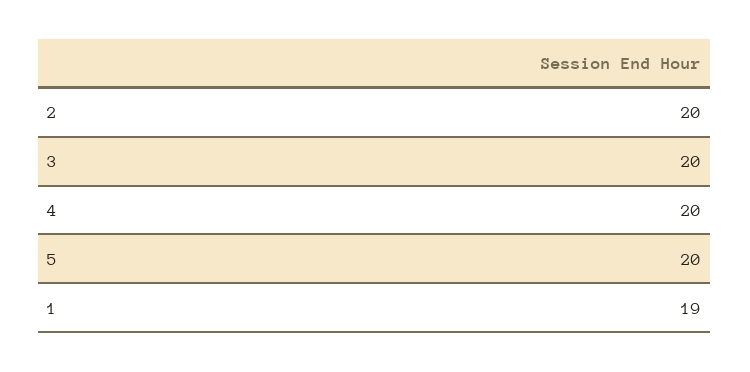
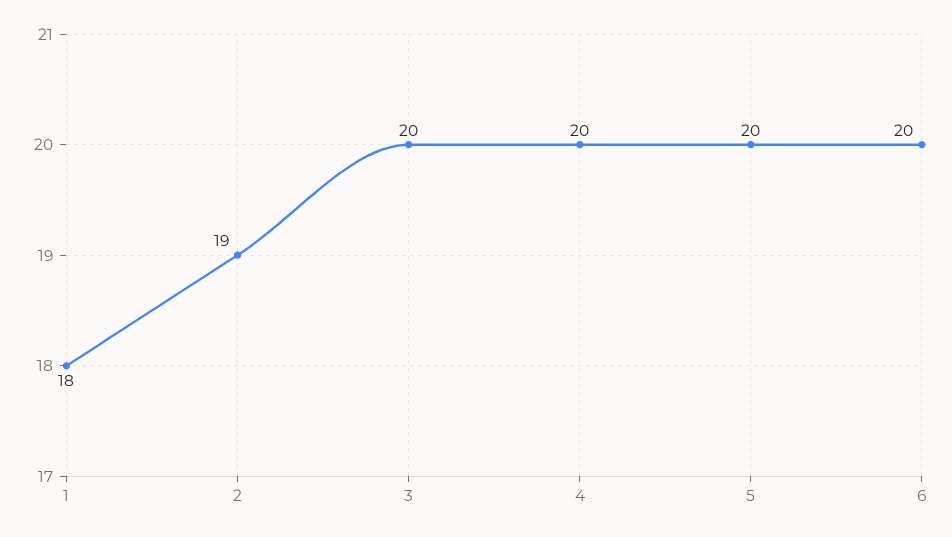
2: 20 -> 19
1: 19 -> 18
6: none -> 20

